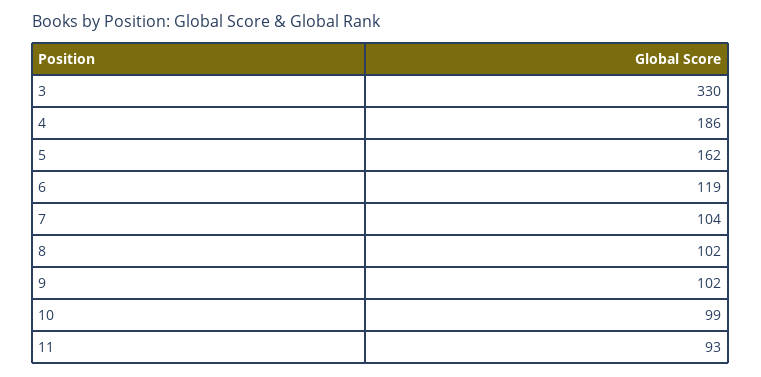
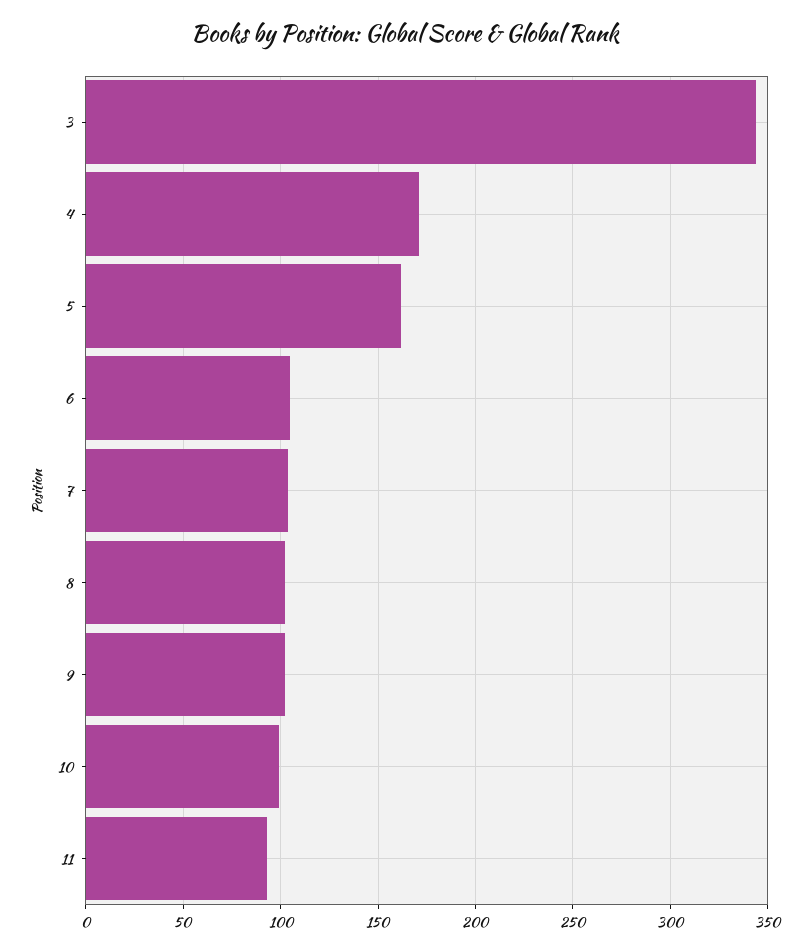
3: 330 -> 345
4: 186 -> 170
6: 119 -> 105

